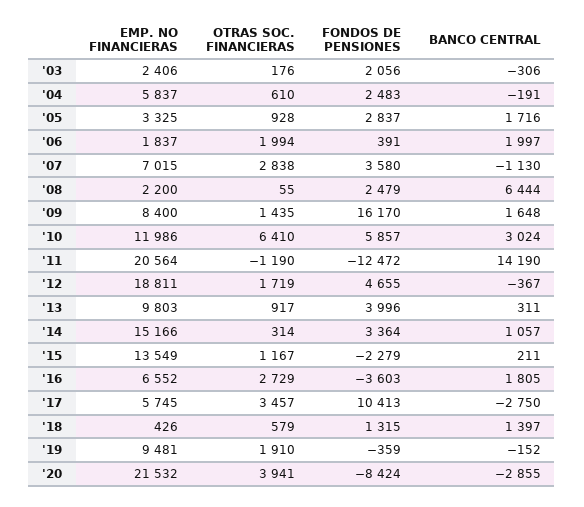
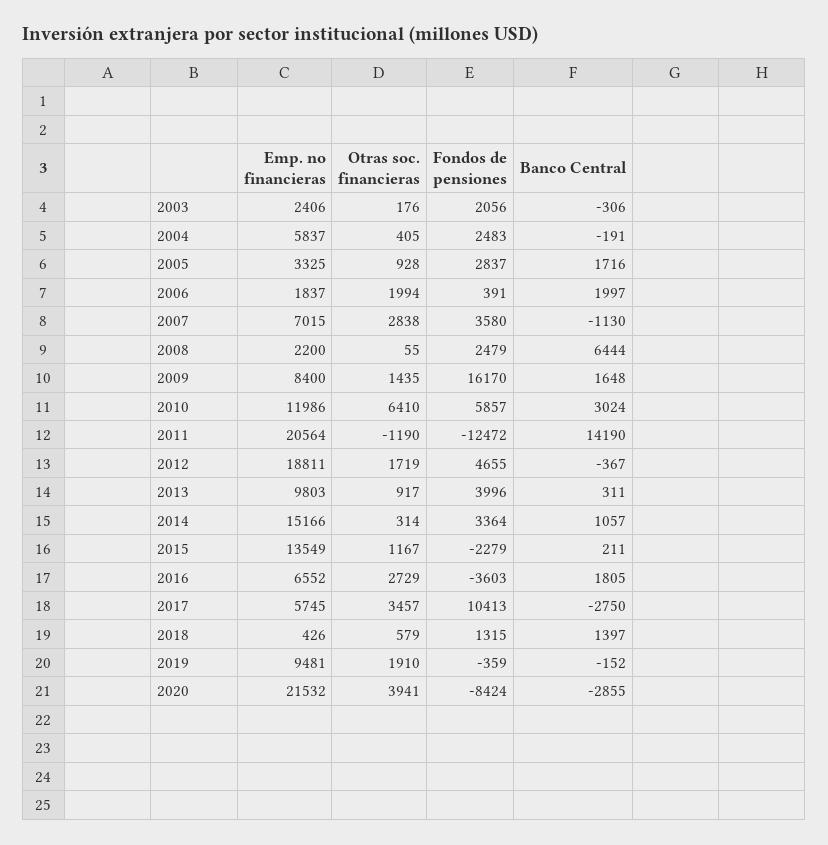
OTRAS SOC. FINANCIERAS, '04: 610 -> 405

